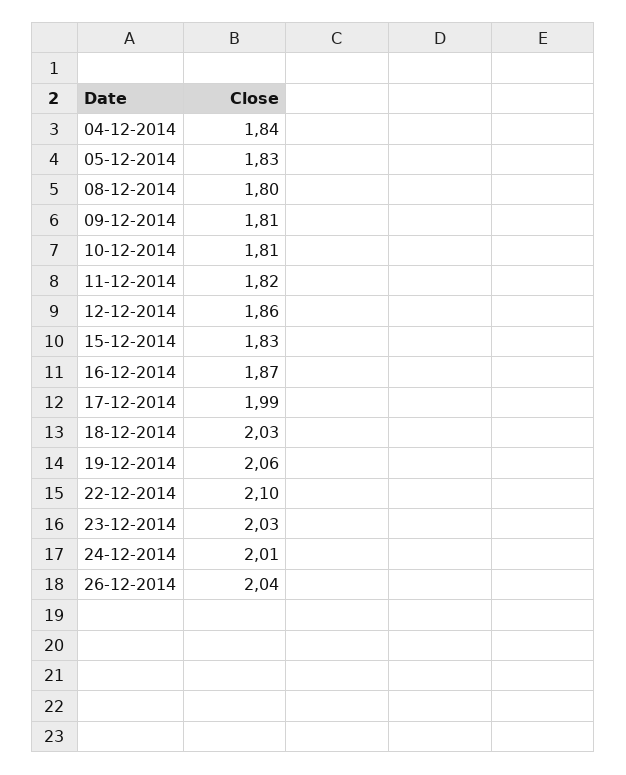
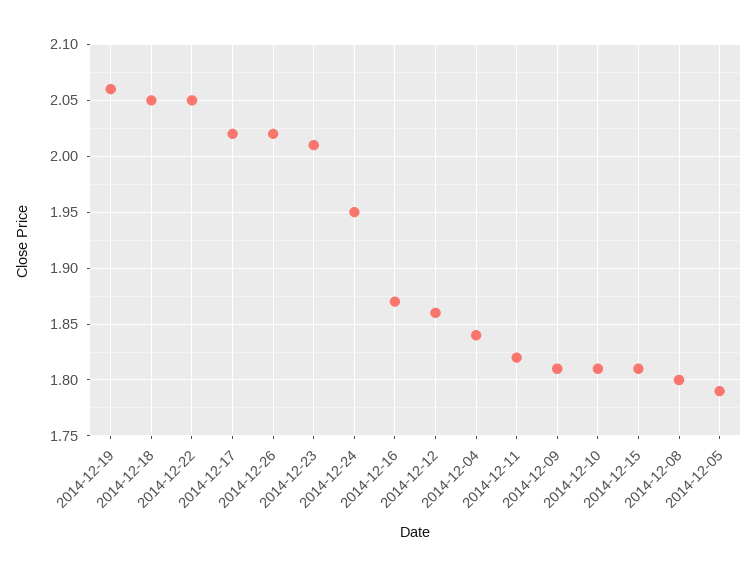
05-12-2014: 1.83 -> 1.79
15-12-2014: 1.83 -> 1.81
17-12-2014: 1.99 -> 2.02
18-12-2014: 2.03 -> 2.05
22-12-2014: 2.1 -> 2.05
23-12-2014: 2.03 -> 2.01
24-12-2014: 2.01 -> 1.95
26-12-2014: 2.04 -> 2.02

